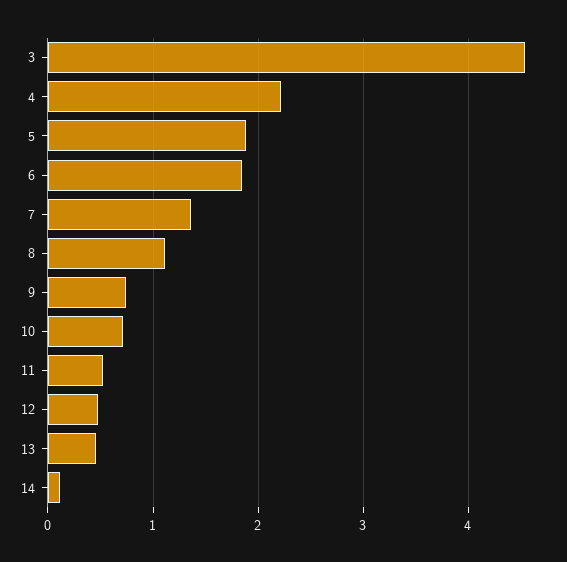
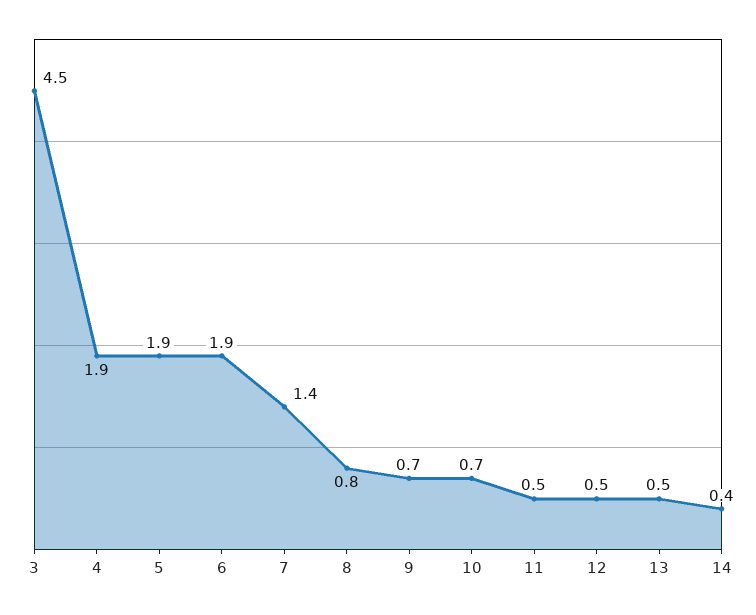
4: 2.2 -> 1.9
8: 1.1 -> 0.8
14: 0.1 -> 0.4

